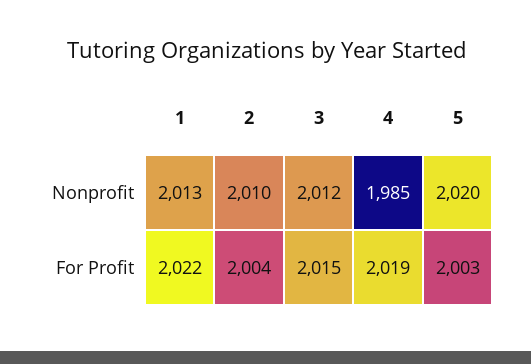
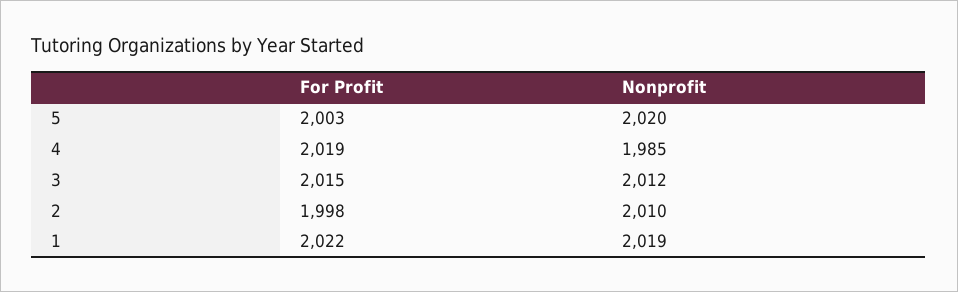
1, Nonprofit: 2013 -> 2019
2, For Profit: 2004 -> 1998

